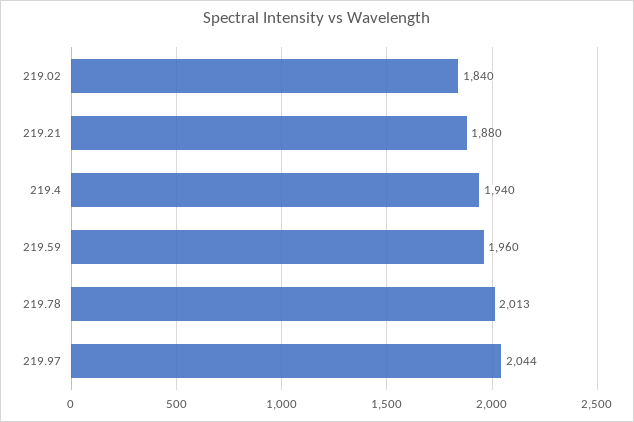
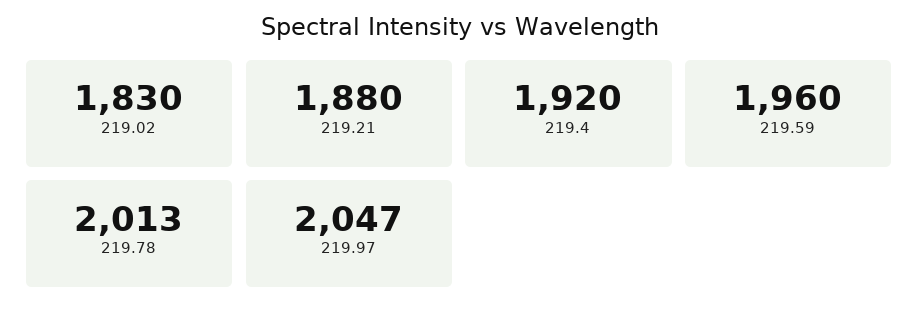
219.02: 1840 -> 1830
219.4: 1940 -> 1920
219.97: 2044 -> 2047

